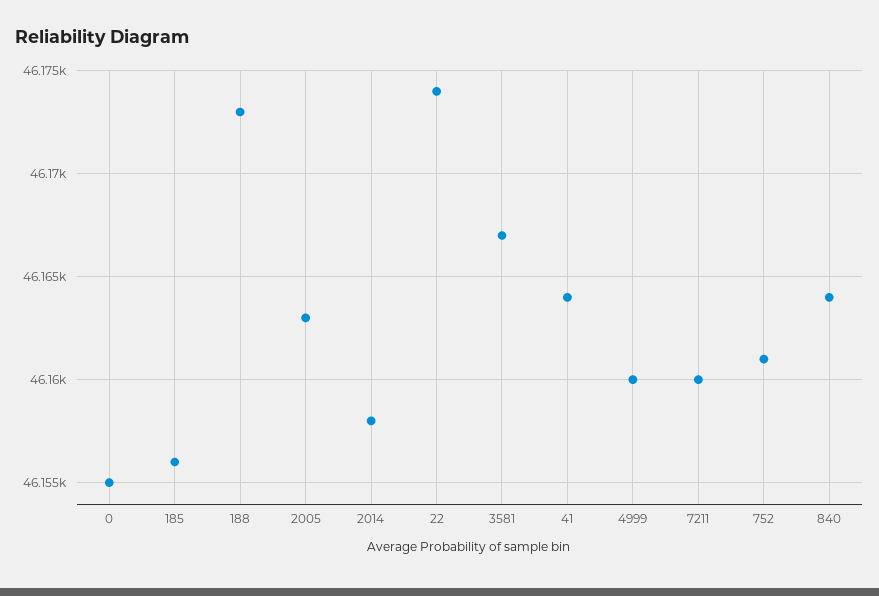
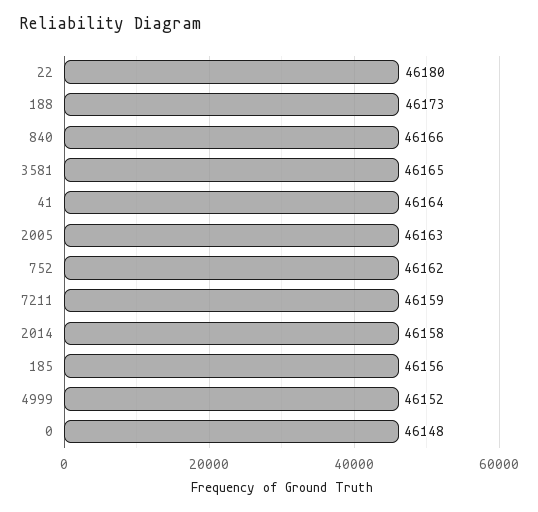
0: 46155 -> 46148
22: 46174 -> 46180
3581: 46167 -> 46165
4999: 46160 -> 46152
7211: 46160 -> 46159
752: 46161 -> 46162
840: 46164 -> 46166

